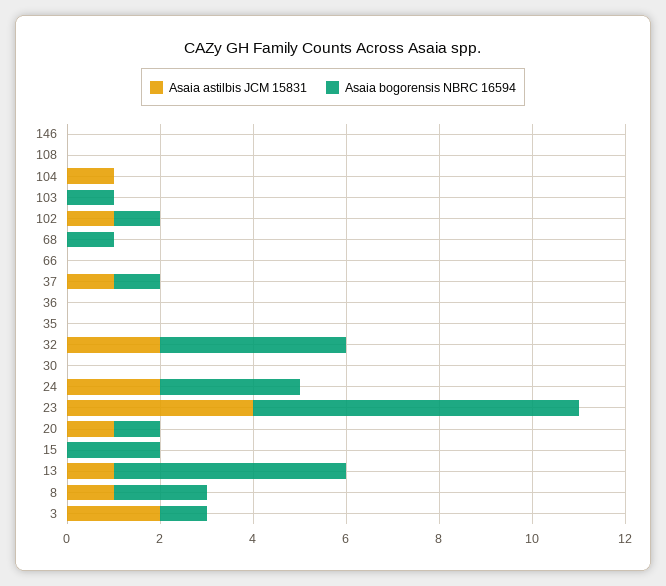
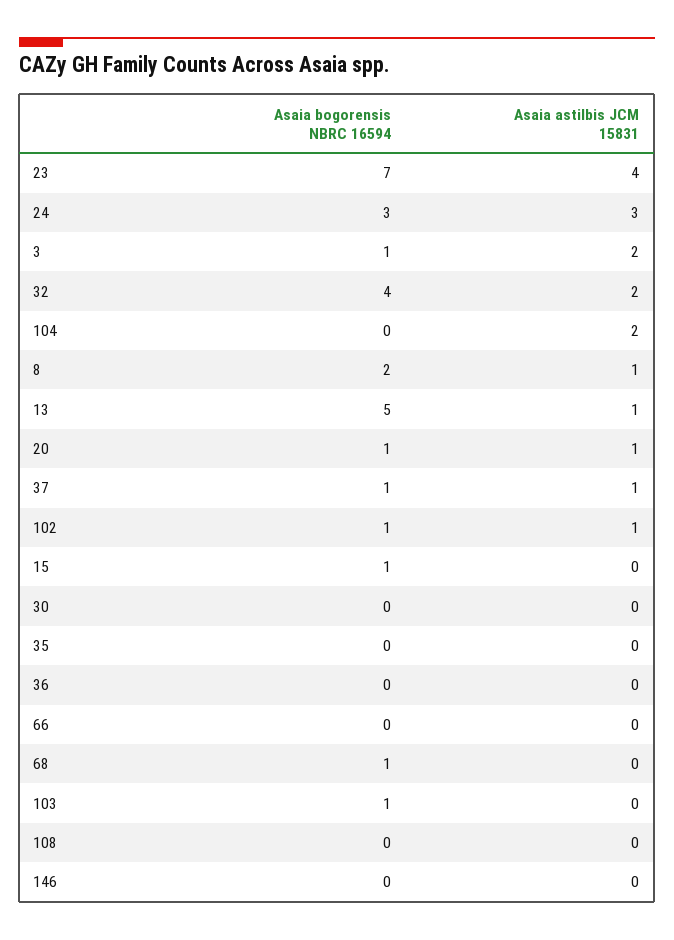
Asaia astilbis JCM 15831, 104: 1 -> 2
Asaia astilbis JCM 15831, 24: 2 -> 3
Asaia bogorensis NBRC 16594, 15: 2 -> 1

